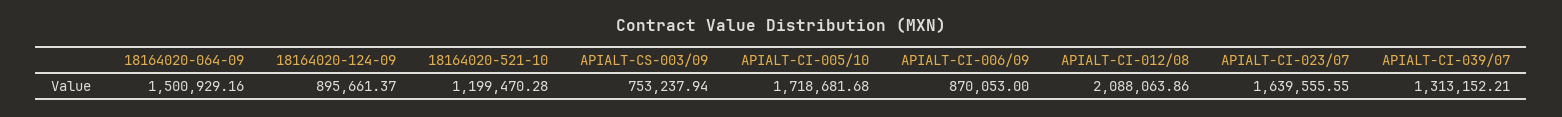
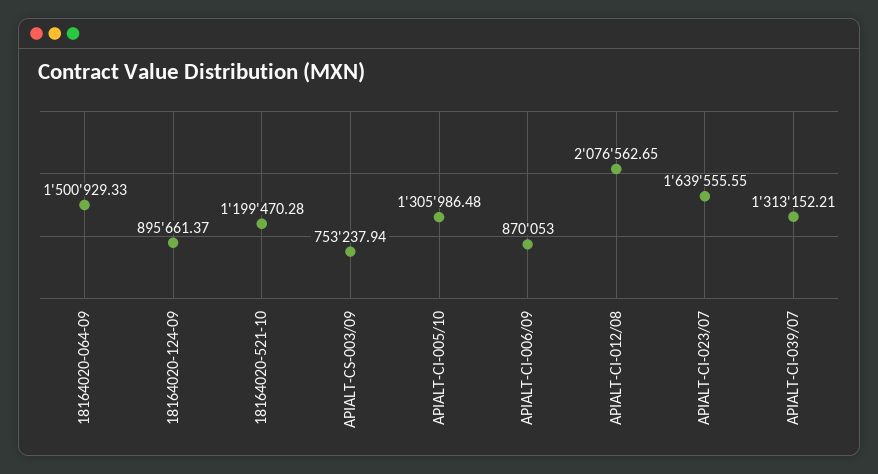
18164020-064-09: 1500929.16 -> 1500929.33
APIALT-CI-005/10: 1718681.68 -> 1305986.48
APIALT-CI-012/08: 2088063.86 -> 2076562.65

